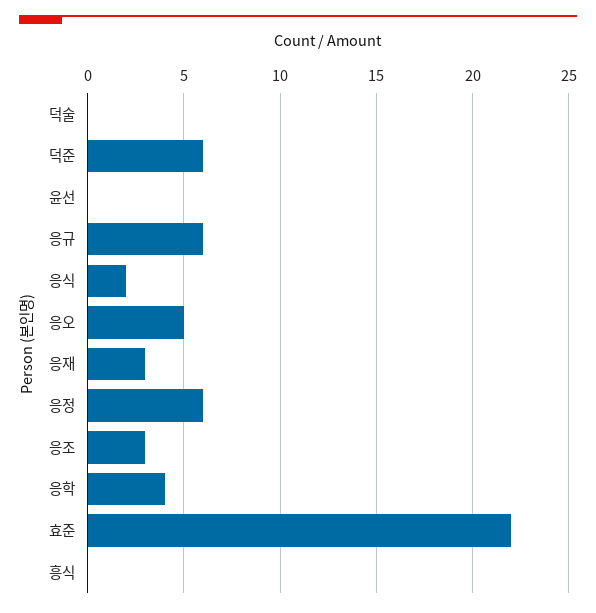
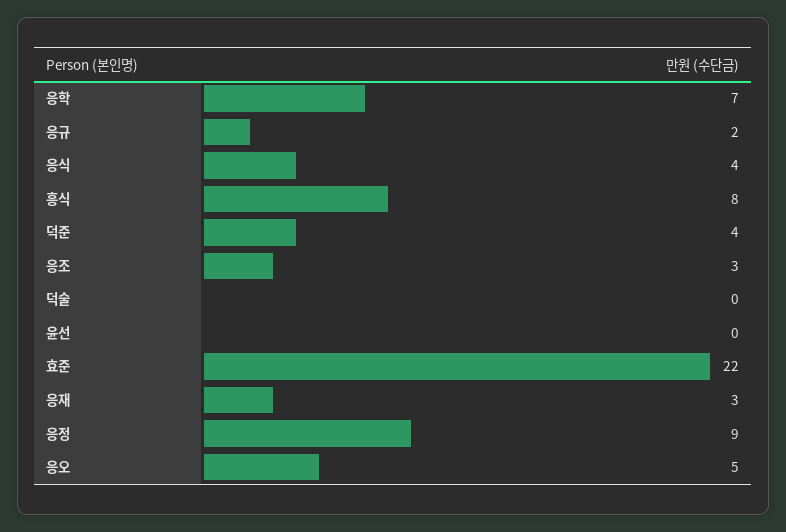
덕준: 6 -> 4
응규: 6 -> 2
응식: 2 -> 4
응정: 6 -> 9
응학: 4 -> 7
흥식: 0 -> 8

